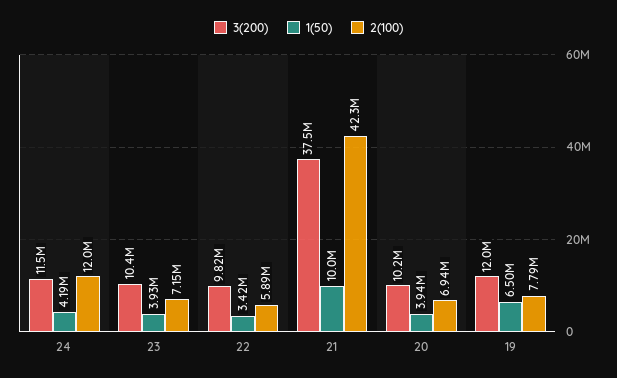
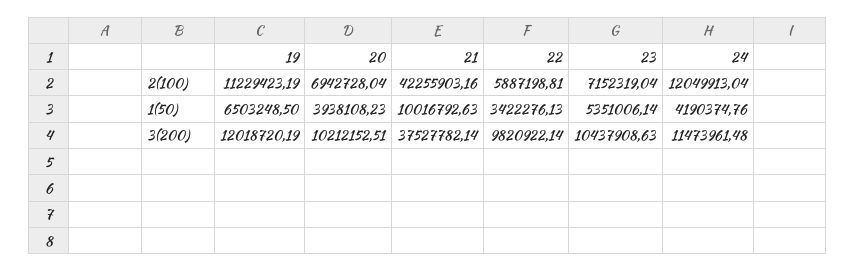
1(50), 23: 3930000 -> 5351006.14
2(100), 19: 7790000 -> 11229423.19

